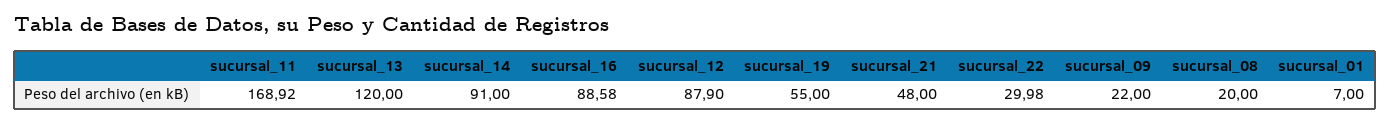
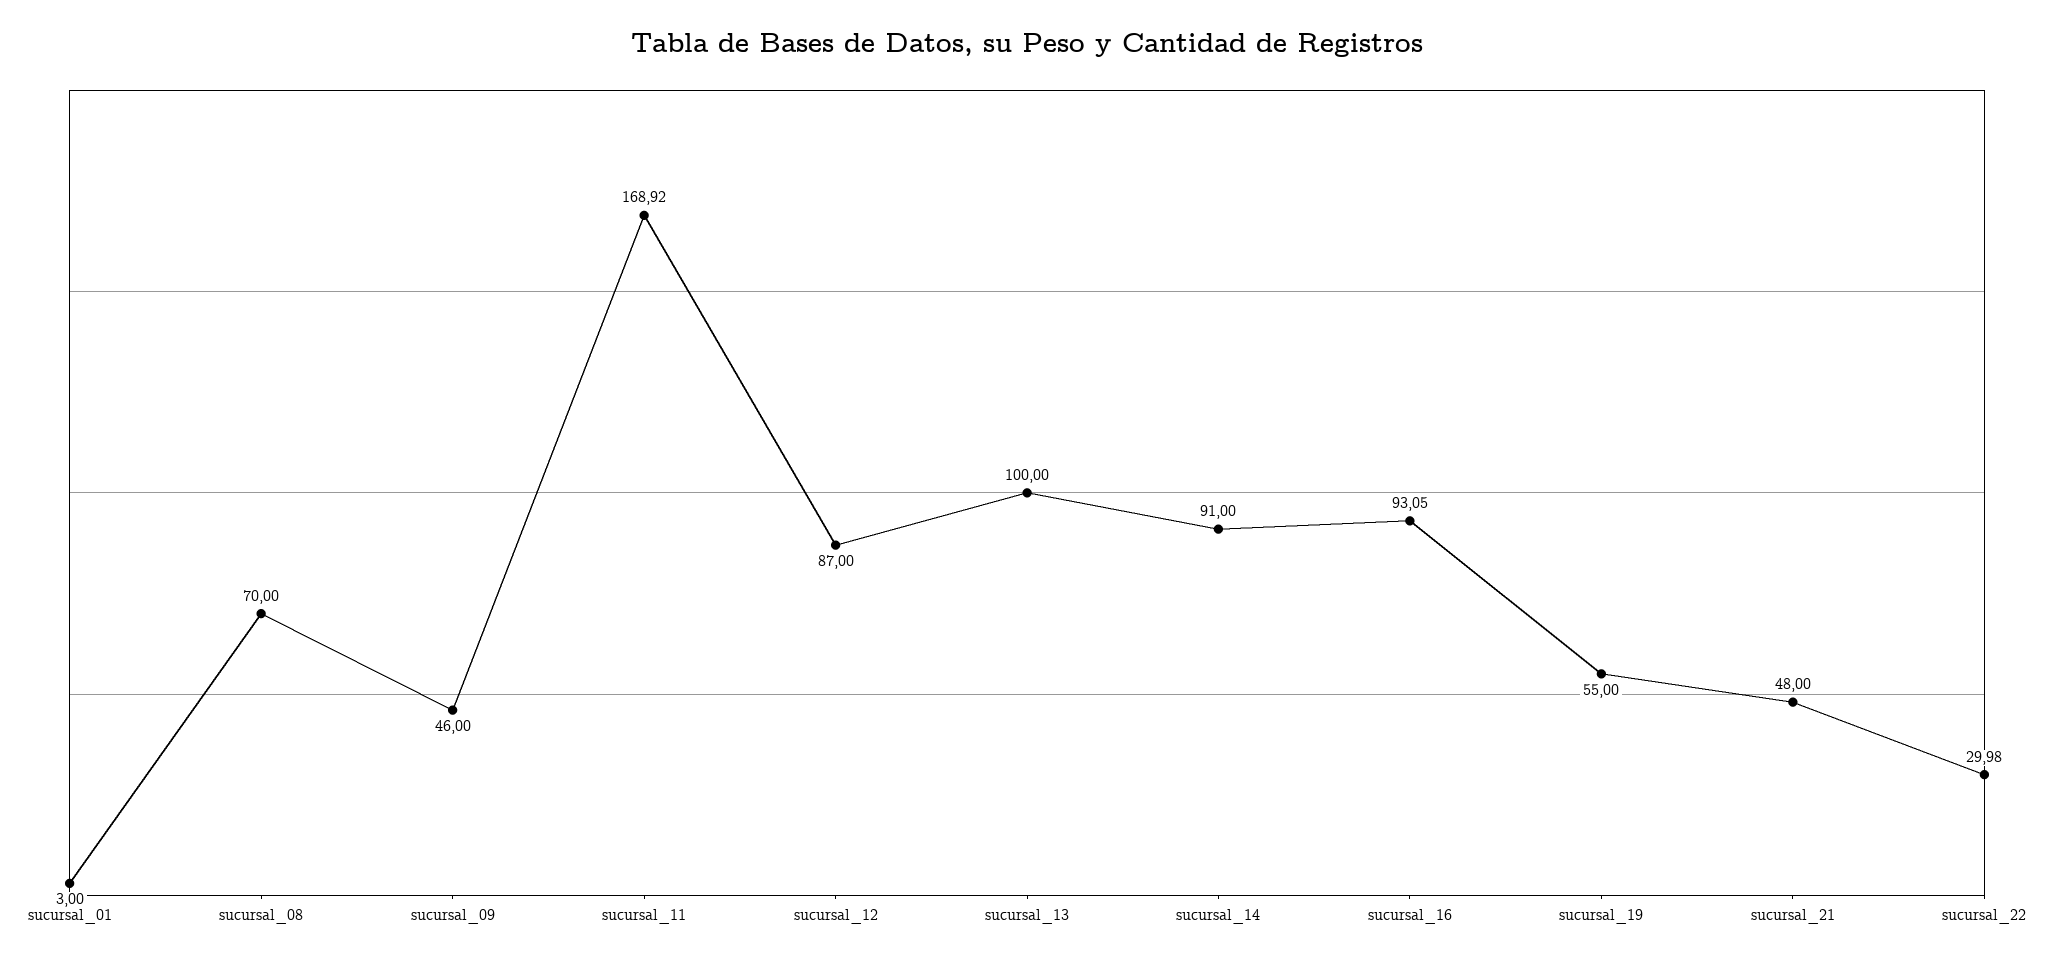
sucursal_13: 120 -> 100
sucursal_16: 88.58 -> 93.05
sucursal_12: 87.9 -> 87
sucursal_09: 22 -> 46
sucursal_08: 20 -> 70
sucursal_01: 7 -> 3

